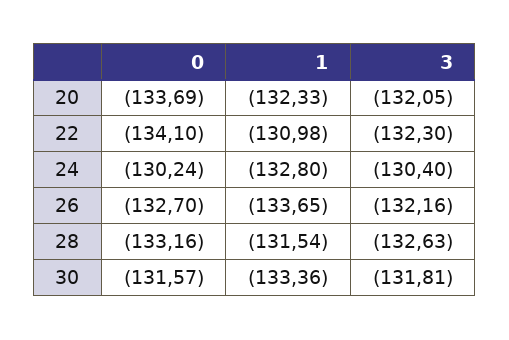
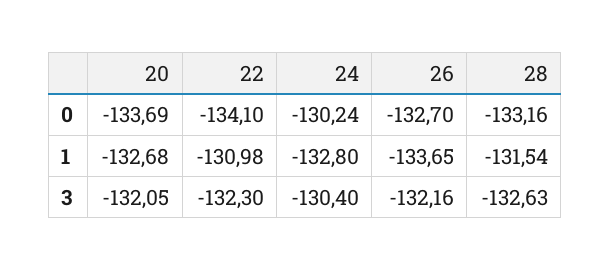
1, 20: -132.33 -> -132.68
0, 30: -131.57 -> none
1, 30: -133.36 -> none
3, 30: -131.81 -> none

